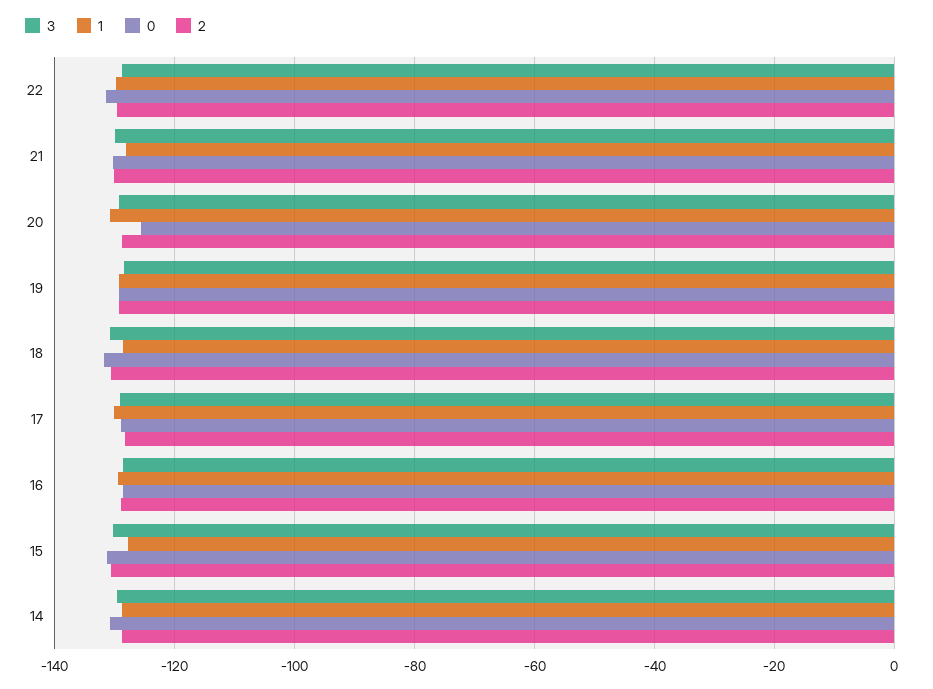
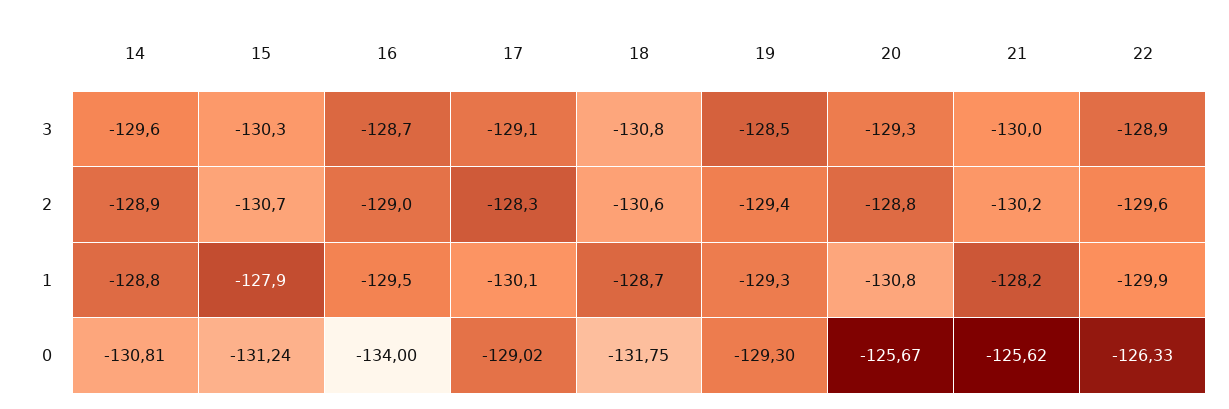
0, 22: -132 -> -126.33
0, 21: -130 -> -125.62
0, 16: -128 -> -134

